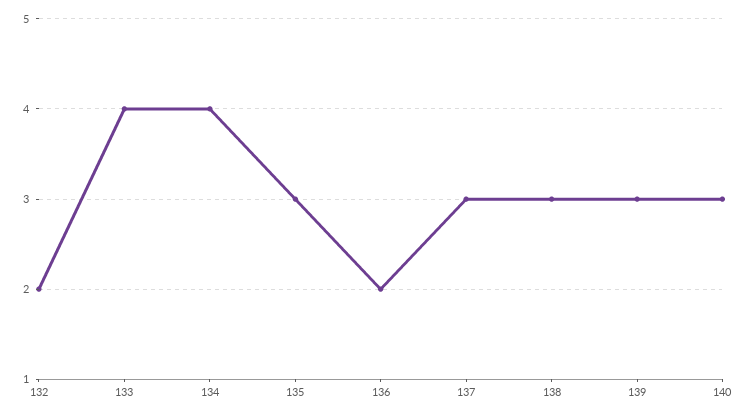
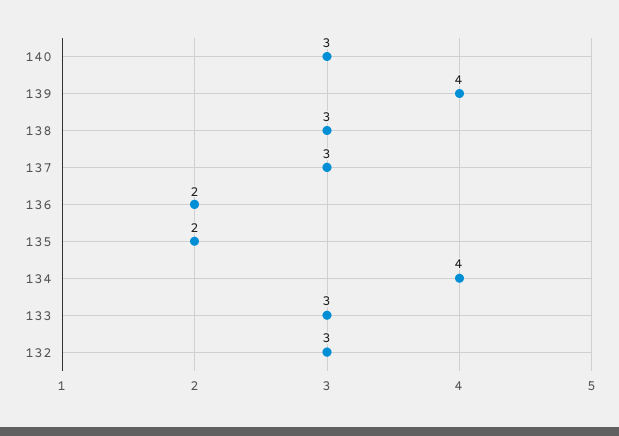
132: 2 -> 3
133: 4 -> 3
135: 3 -> 2
139: 3 -> 4

